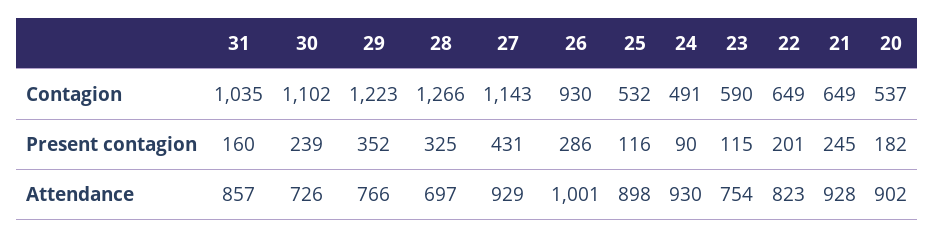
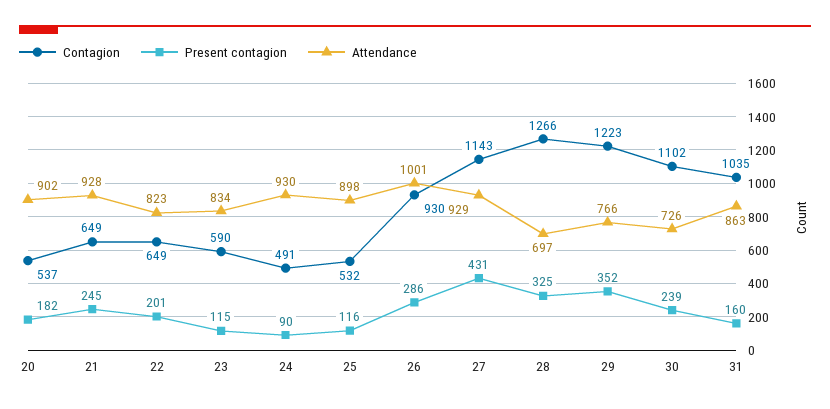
Attendance, 31: 857 -> 863
Attendance, 23: 754 -> 834

